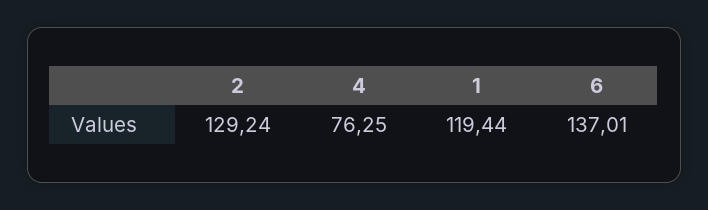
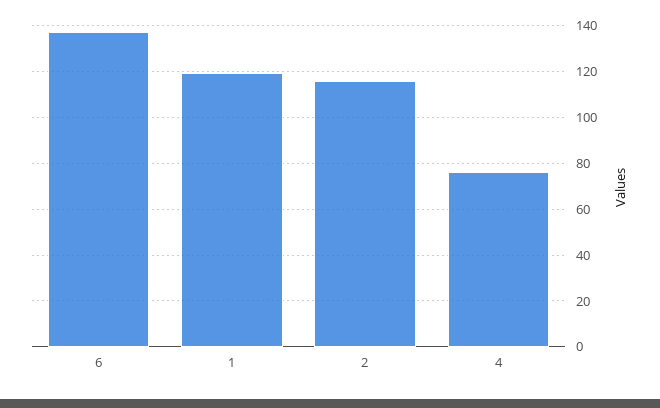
2: 129.24 -> 115

